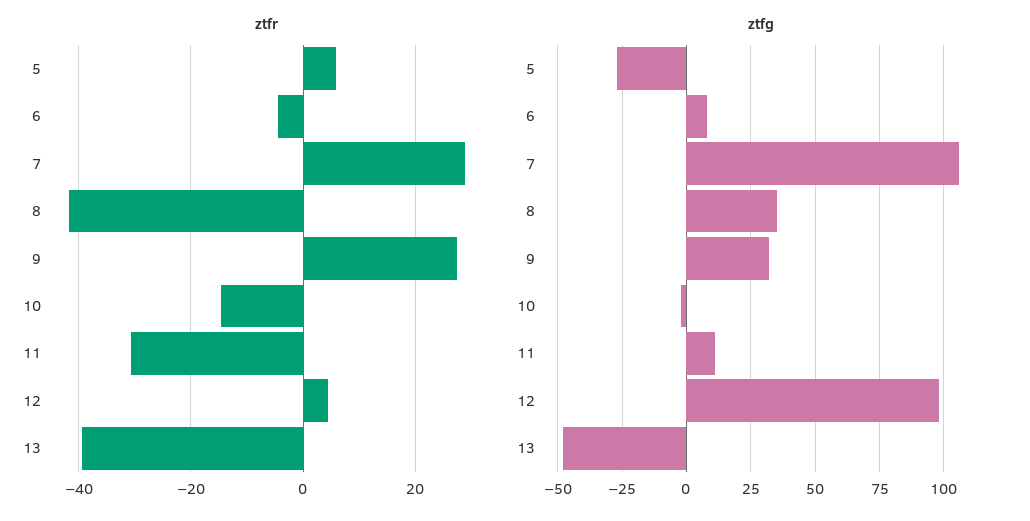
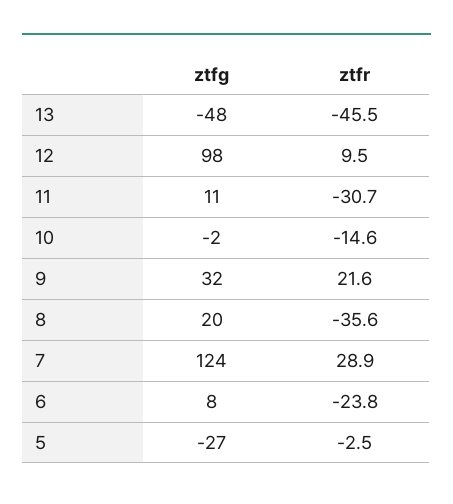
ztfr, 5: 6 -> -2.5
ztfr, 6: -4 -> -23.8
ztfr, 8: -42 -> -35.6
ztfr, 9: 28 -> 21.6
ztfr, 12: 4 -> 9.5
ztfr, 13: -40 -> -45.5
ztfg, 7: 105 -> 124
ztfg, 8: 35 -> 20

